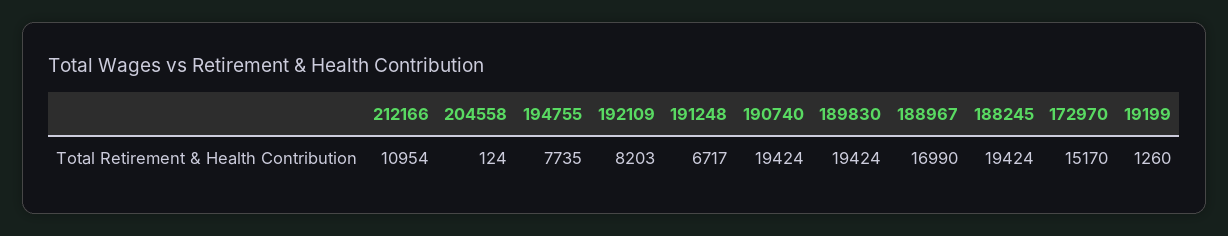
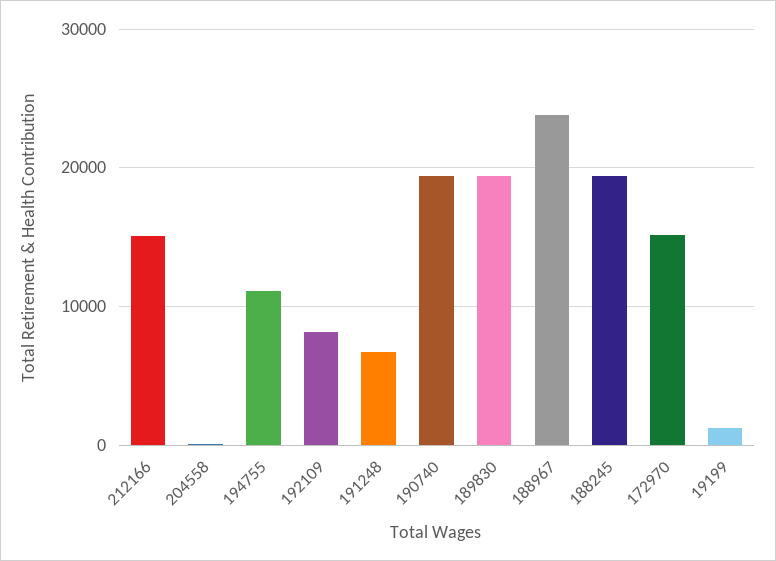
212166: 10954 -> 15000
194755: 7735 -> 11000
188967: 16990 -> 24000

